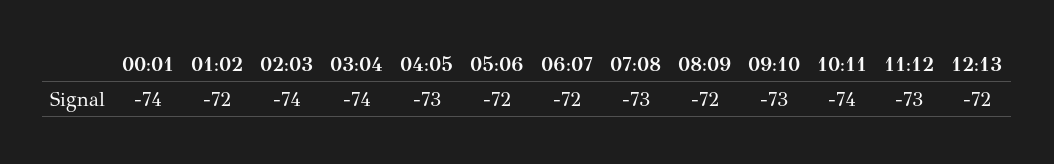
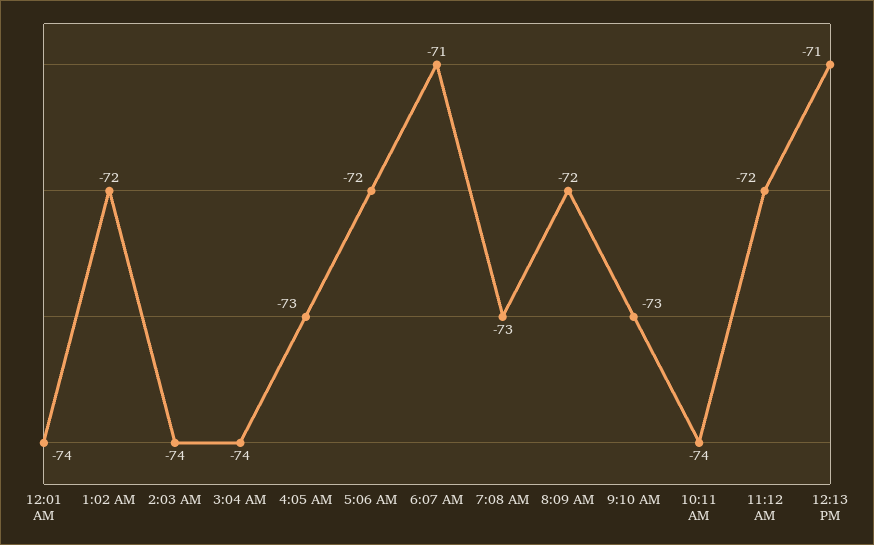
06:07: -72 -> -71
11:12: -73 -> -72
12:13: -72 -> -71

